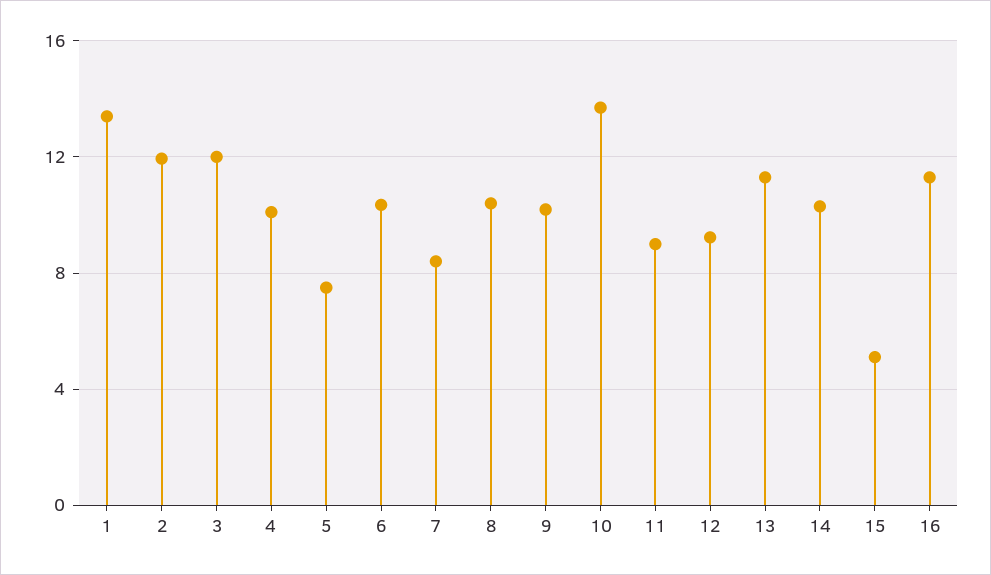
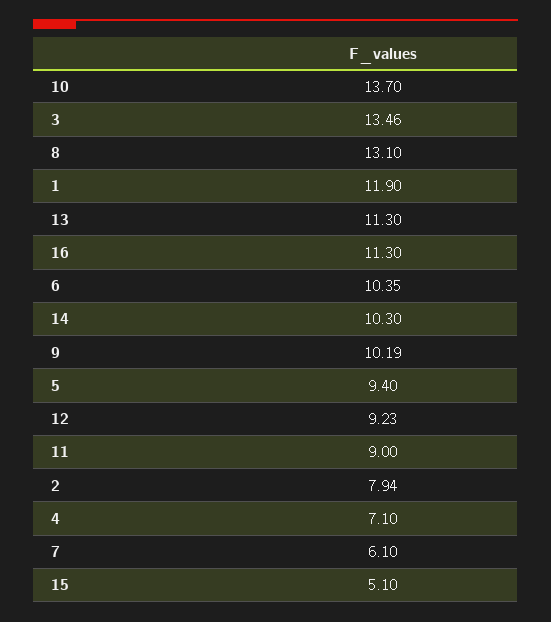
1: 13.5 -> 11.9
2: 12 -> 7.94
3: 12 -> 13.46
4: 10 -> 7.1
5: 7.5 -> 9.4
7: 8.5 -> 6.1
8: 10.5 -> 13.1

